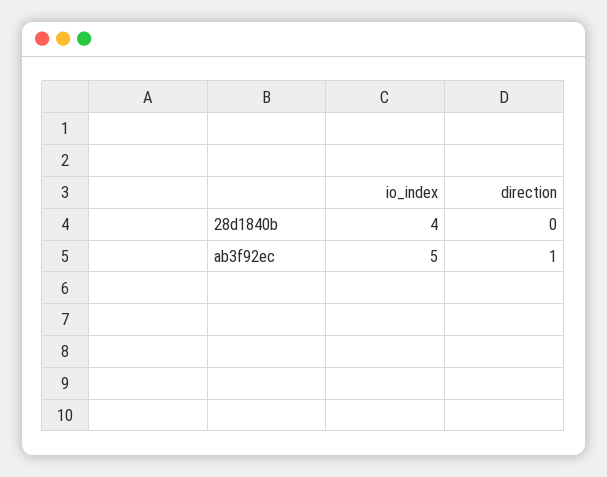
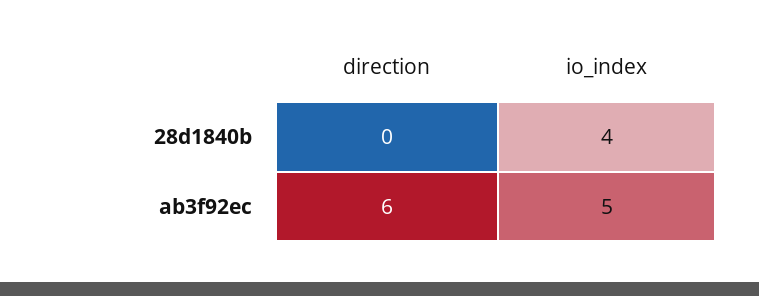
direction, ab3f92ec: 1 -> 6

